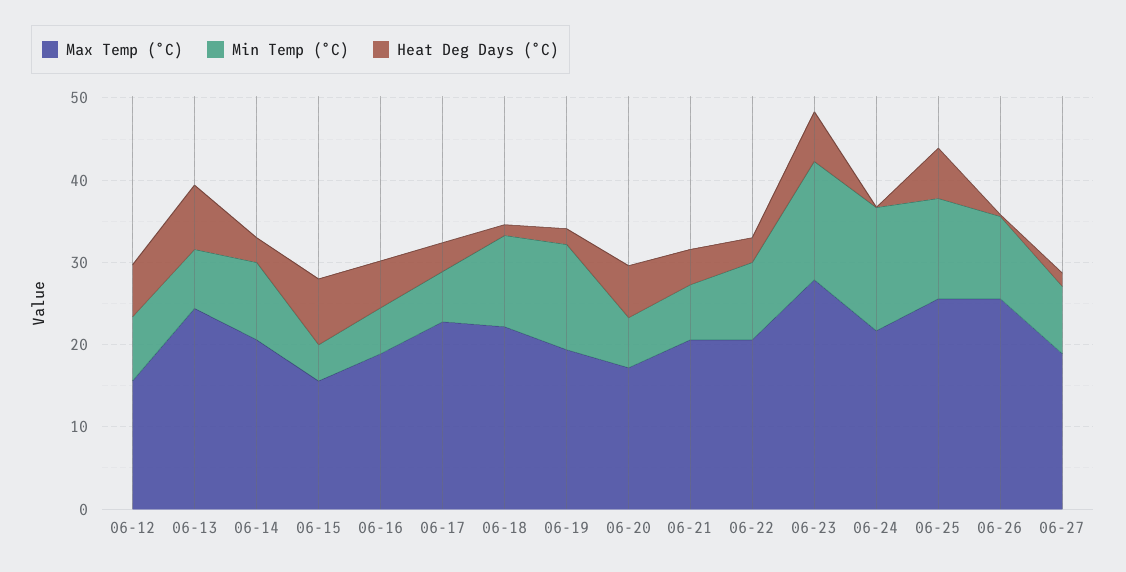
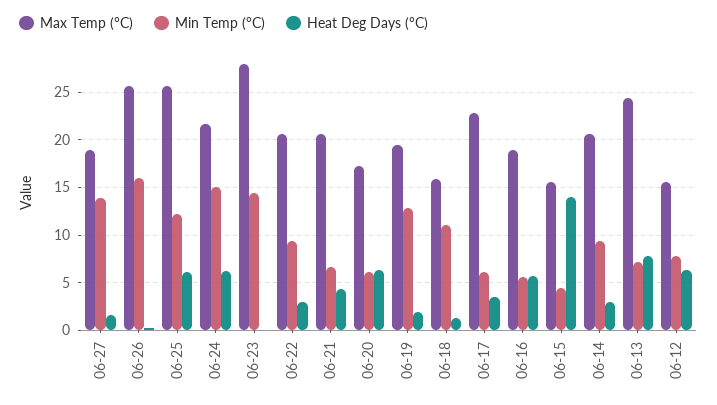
Heat Deg Days (°C), 06-15: 8 -> 14
Max Temp (°C), 06-18: 22 -> 16
Heat Deg Days (°C), 06-23: 6 -> 0
Heat Deg Days (°C), 06-24: 0 -> 6
Min Temp (°C), 06-26: 10 -> 16
Min Temp (°C), 06-27: 8 -> 14

